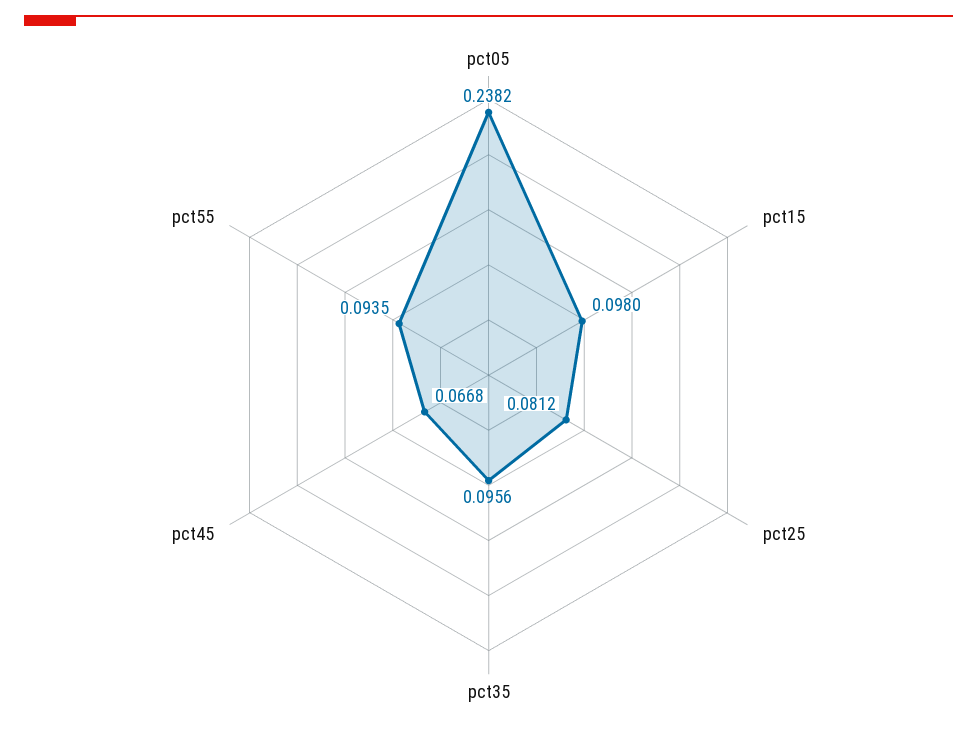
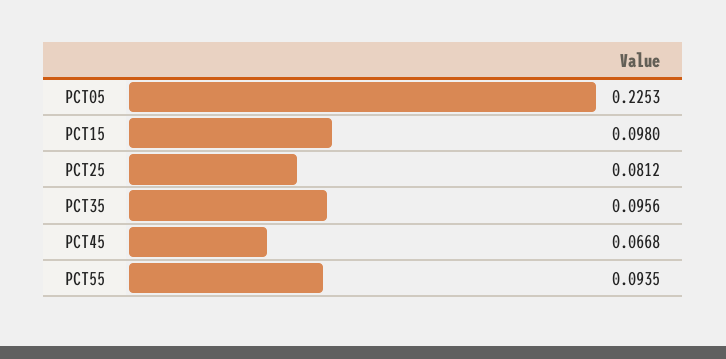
pct05: 0.2382 -> 0.2253

